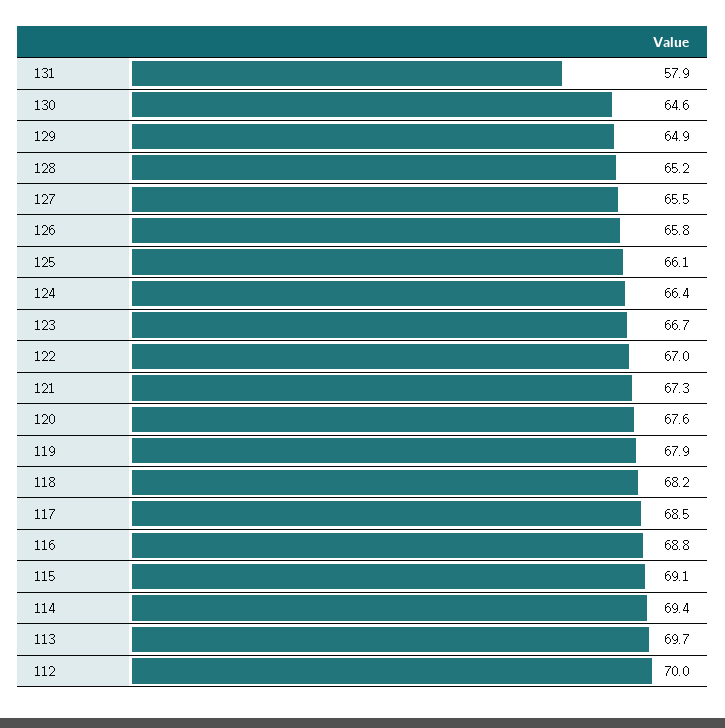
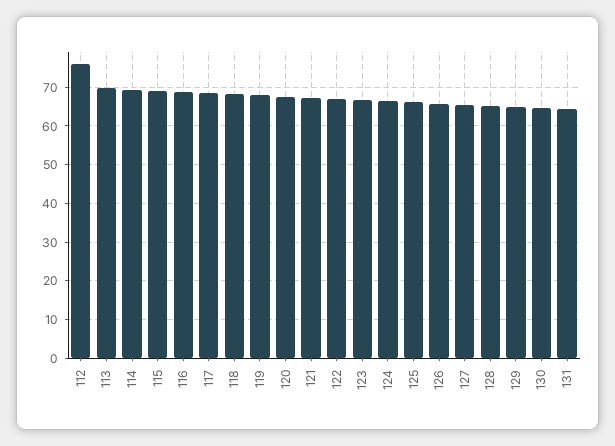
131: 57.9 -> 64
112: 70 -> 76

